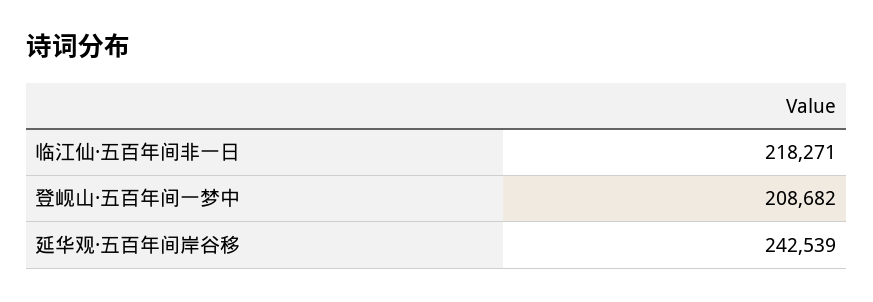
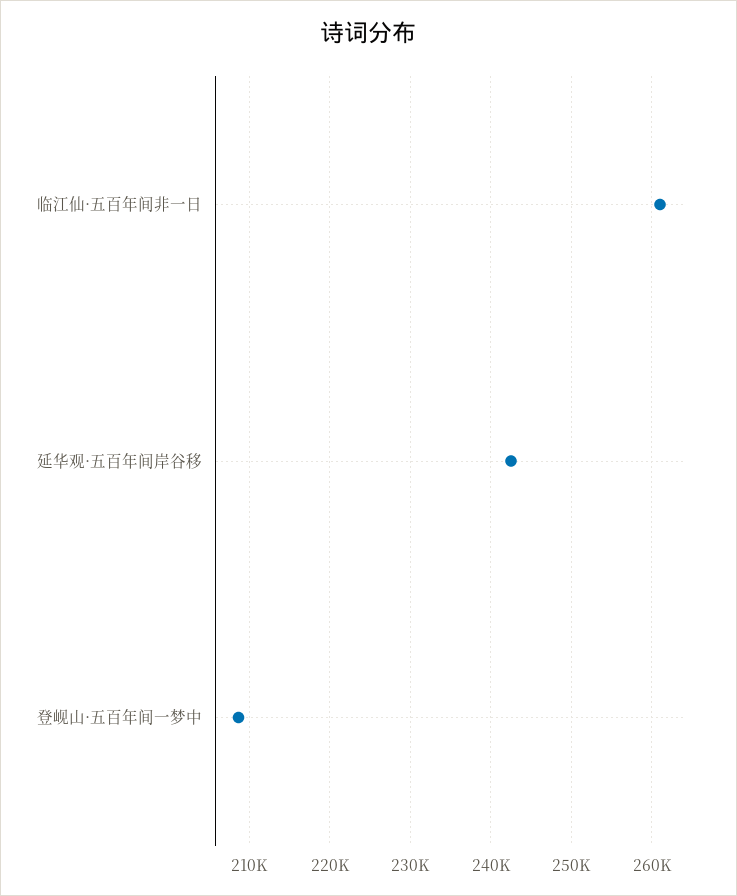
临江仙·五百年间非一日: 218271 -> 261000

